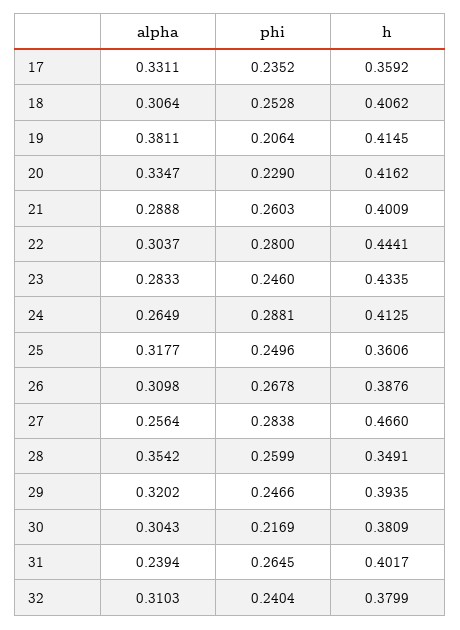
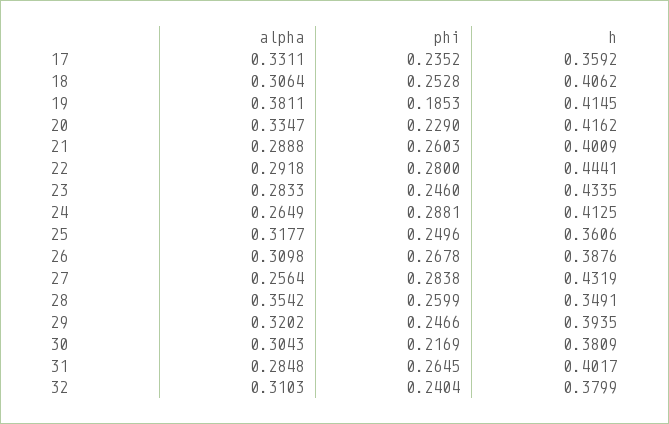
phi, 19: 0.2064 -> 0.1853
alpha, 22: 0.3037 -> 0.2918
h, 27: 0.466 -> 0.4319
alpha, 31: 0.2394 -> 0.2848

